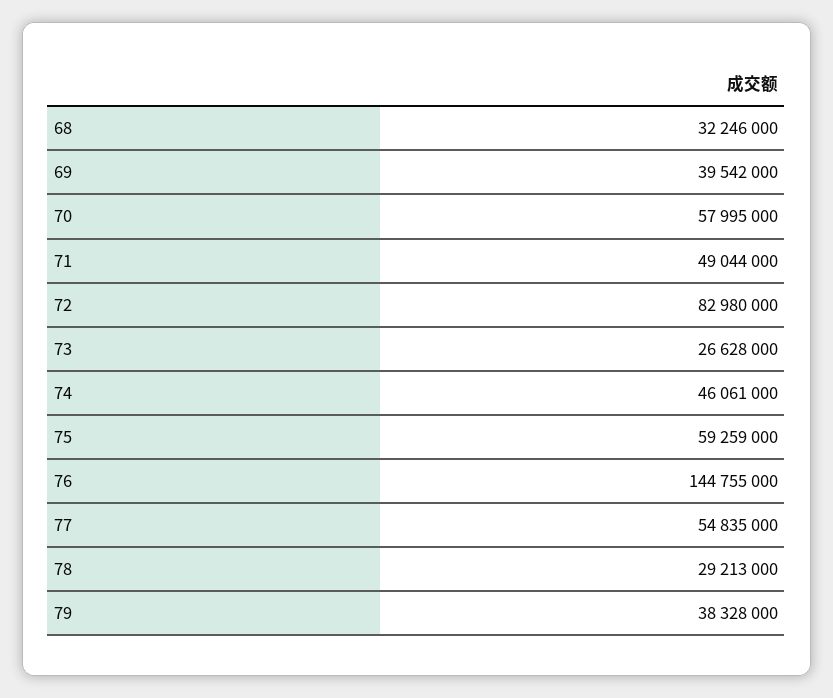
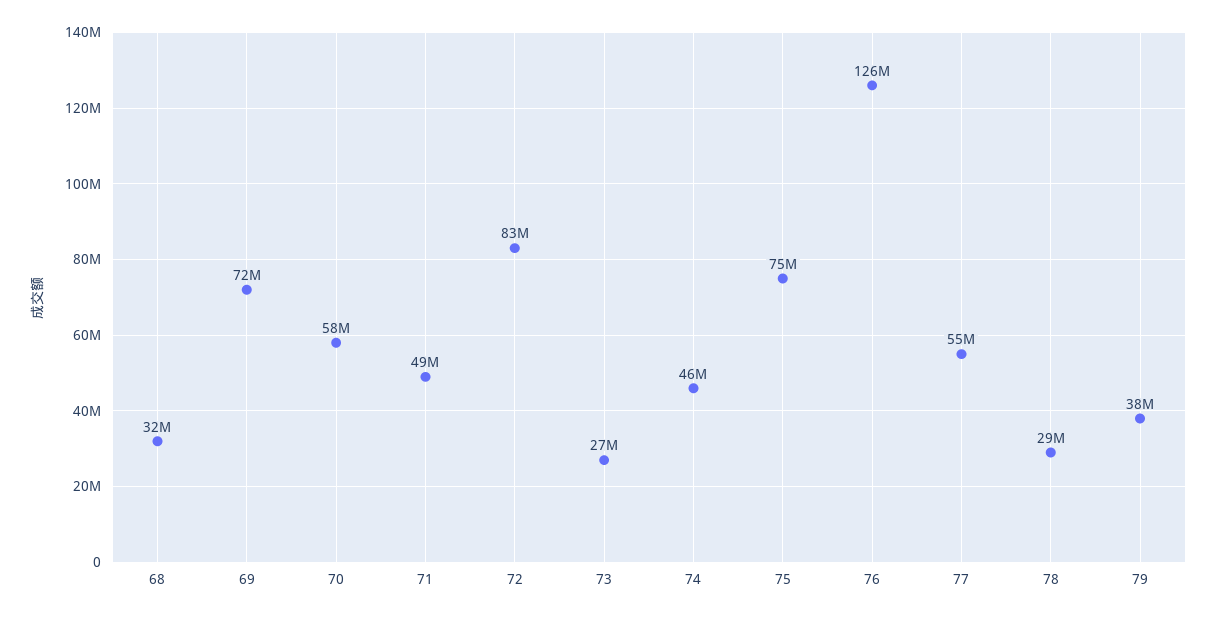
69: 39542000 -> 72000000
75: 59259000 -> 75000000
76: 144755000 -> 126000000

